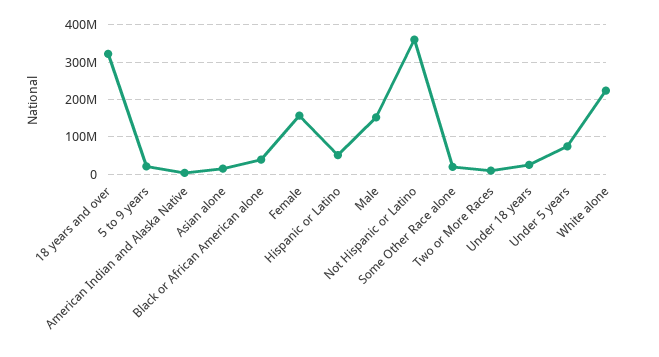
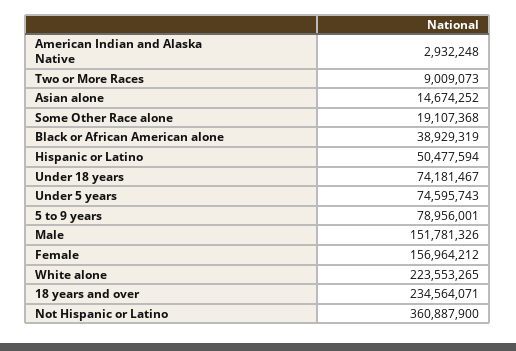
18 years and over: 320000000 -> 234564071
5 to 9 years: 20000000 -> 78956001
Under 18 years: 20000000 -> 74181467

